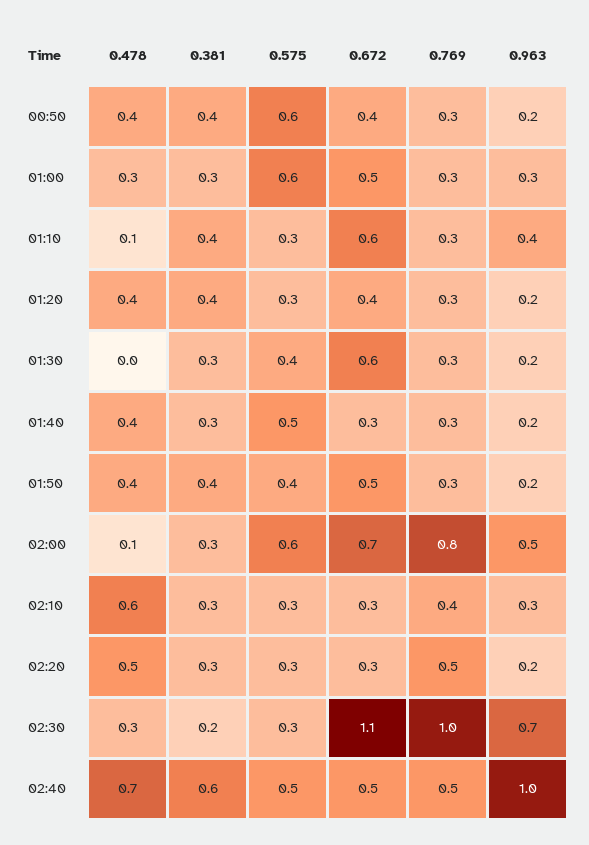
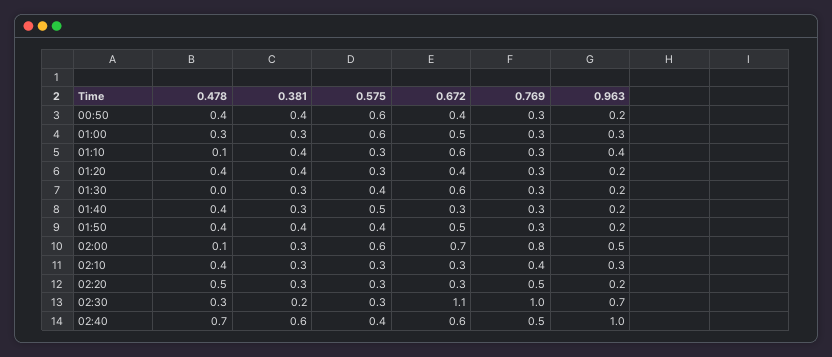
0.478, 02:10: 0.6 -> 0.4
0.575, 02:40: 0.5 -> 0.4
0.672, 02:40: 0.5 -> 0.6

